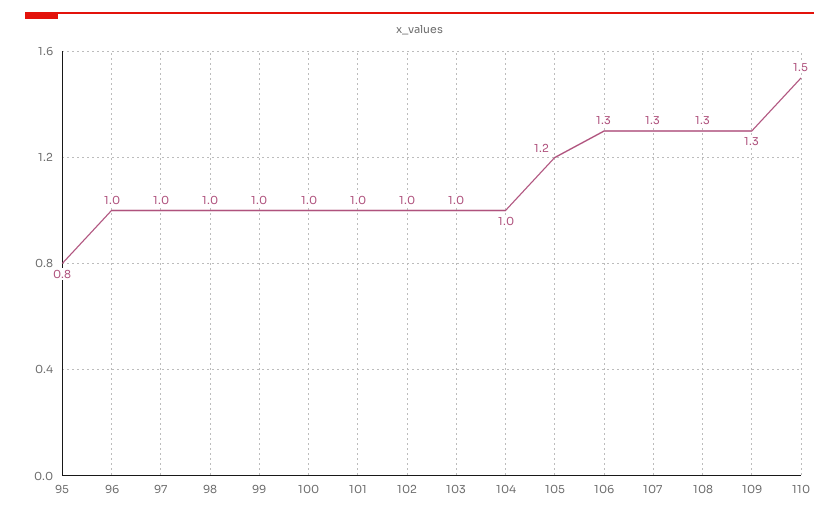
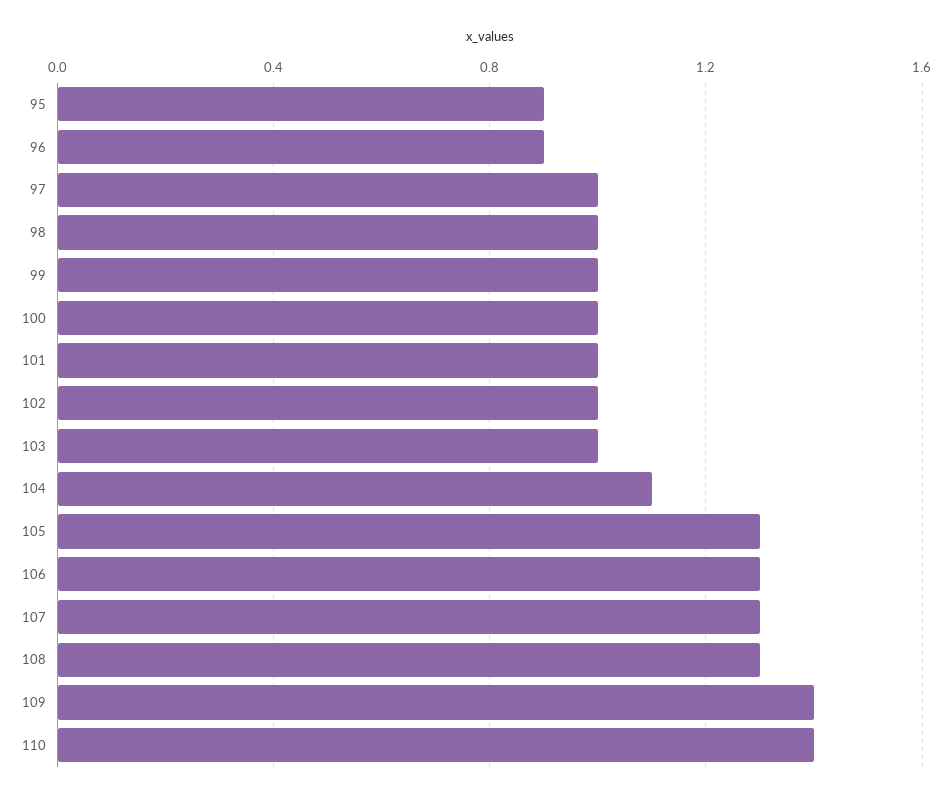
95: 0.8 -> 0.9
96: 1 -> 0.9
104: 1 -> 1.1
105: 1.2 -> 1.3
109: 1.3 -> 1.4
110: 1.5 -> 1.4

